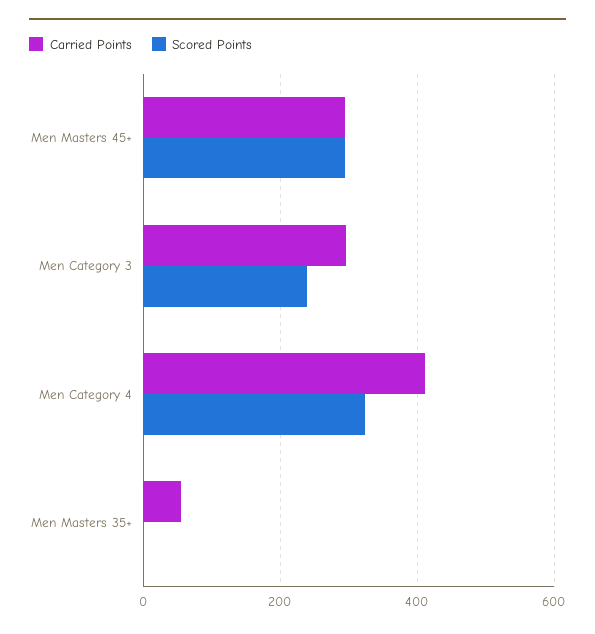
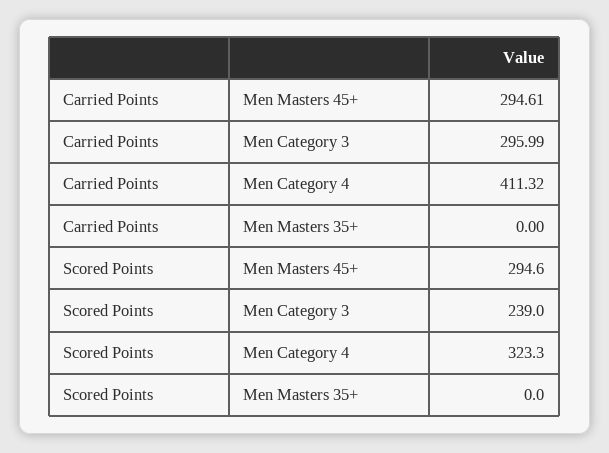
Carried Points, Men Masters 35+: 60 -> 0

